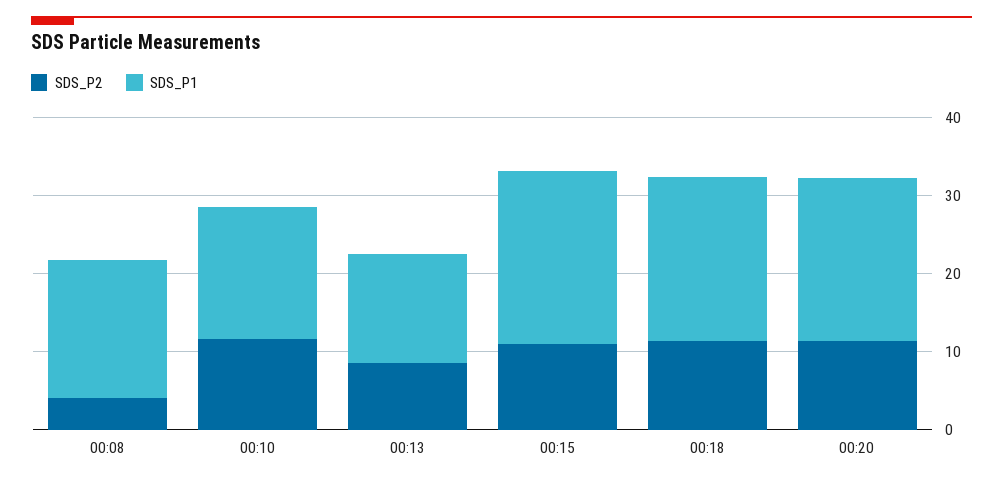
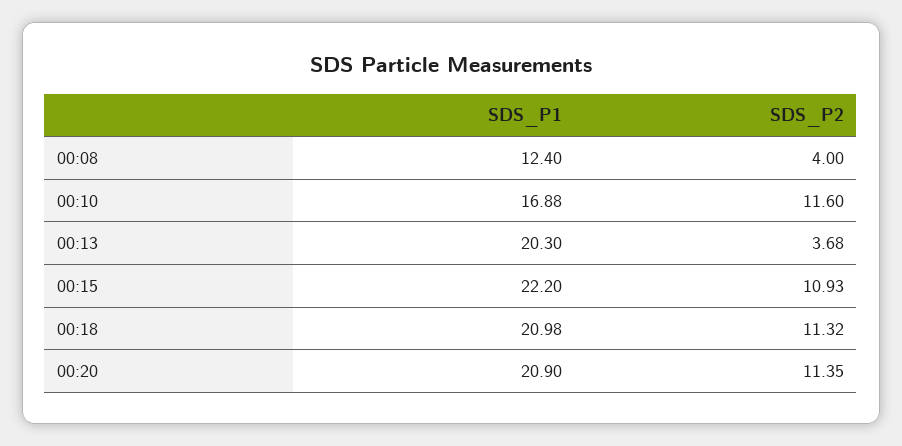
SDS_P1, 00:08: 18 -> 12.4
SDS_P2, 00:13: 8 -> 3.68
SDS_P1, 00:13: 14 -> 20.3

